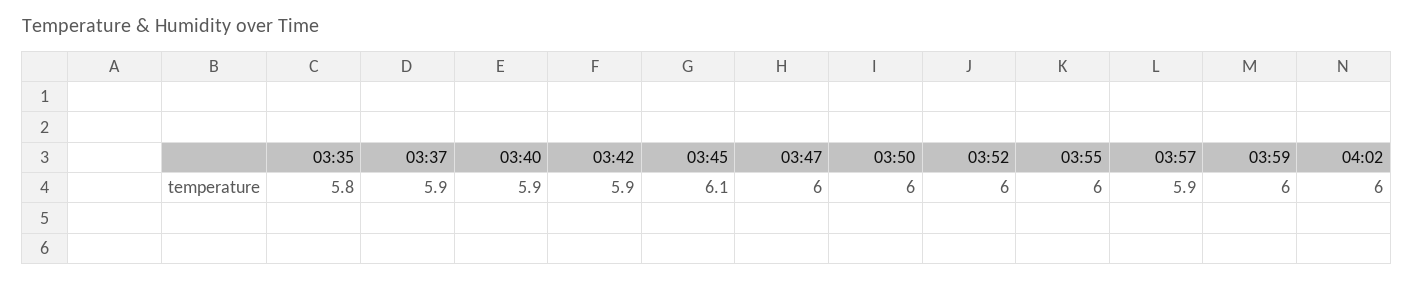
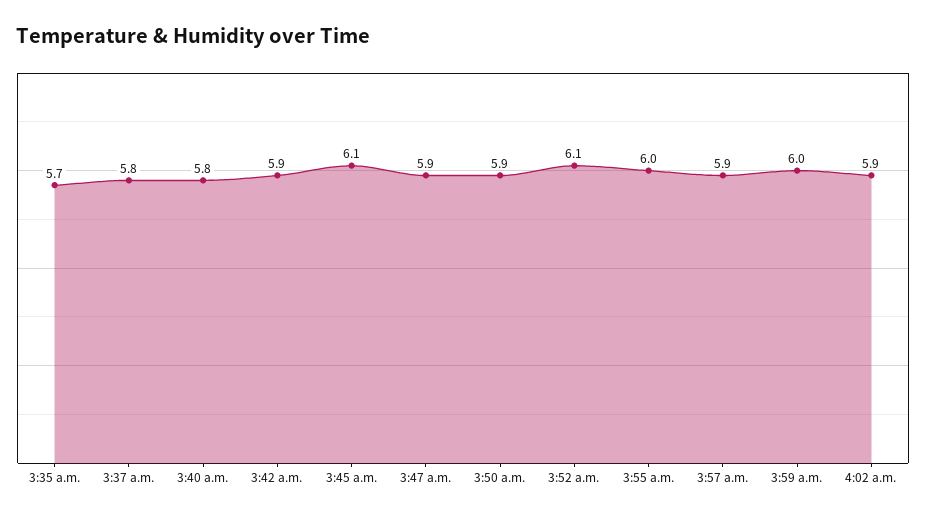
03:35: 5.8 -> 5.7
03:37: 5.9 -> 5.8
03:40: 5.9 -> 5.8
03:47: 6 -> 5.9
03:50: 6 -> 5.9
03:52: 6 -> 6.1
04:02: 6 -> 5.9

